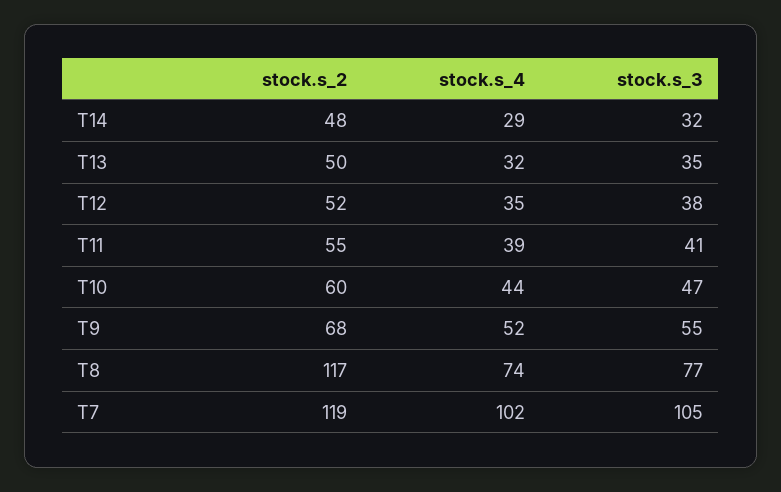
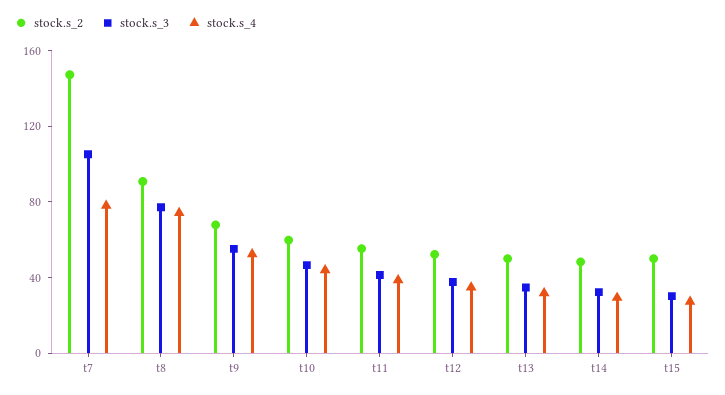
stock.s_2, T8: 117 -> 90
stock.s_2, T7: 119 -> 150
stock.s_4, T7: 102 -> 80
stock.s_2, t15: none -> 50
stock.s_3, t15: none -> 30
stock.s_4, t15: none -> 30

